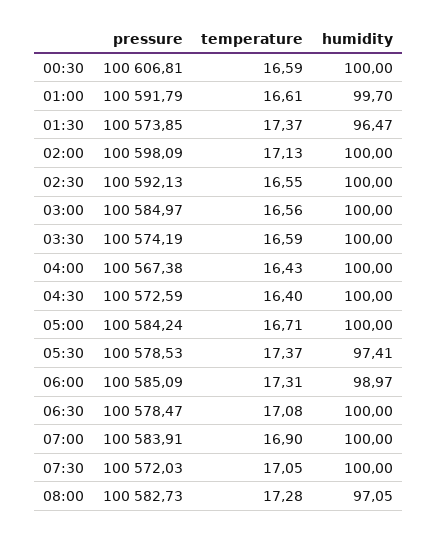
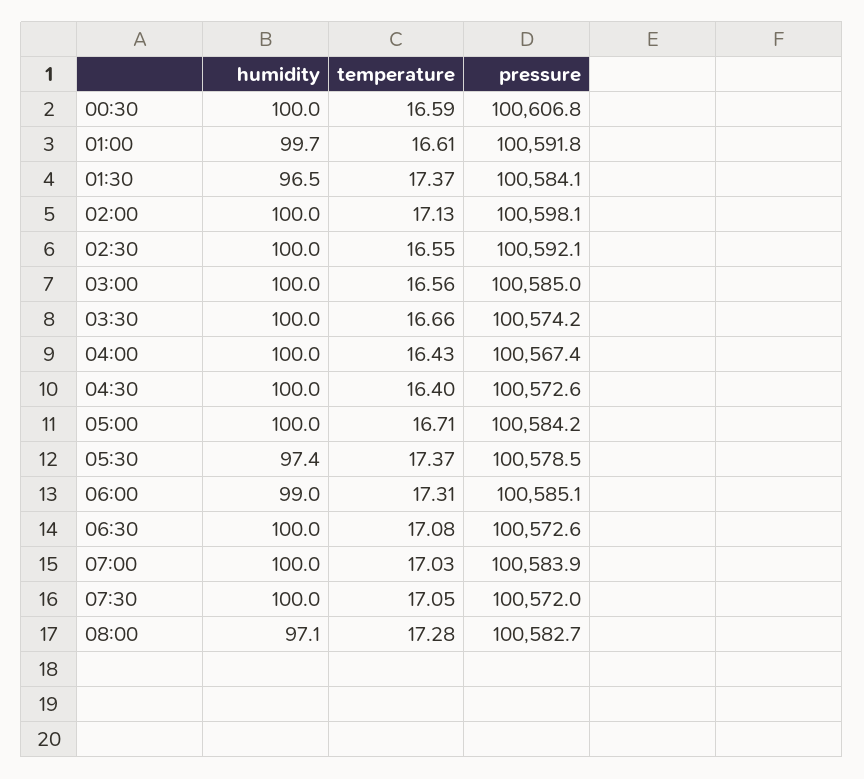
pressure, 01:30: 100573.85 -> 100584.1
temperature, 03:30: 16.59 -> 16.66
pressure, 06:30: 100578.47 -> 100572.6
temperature, 07:00: 16.9 -> 17.03

